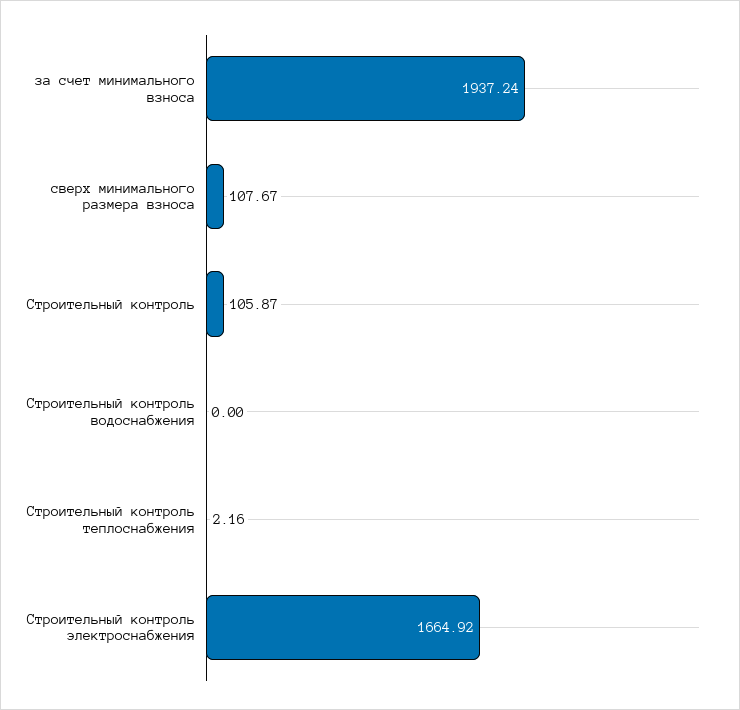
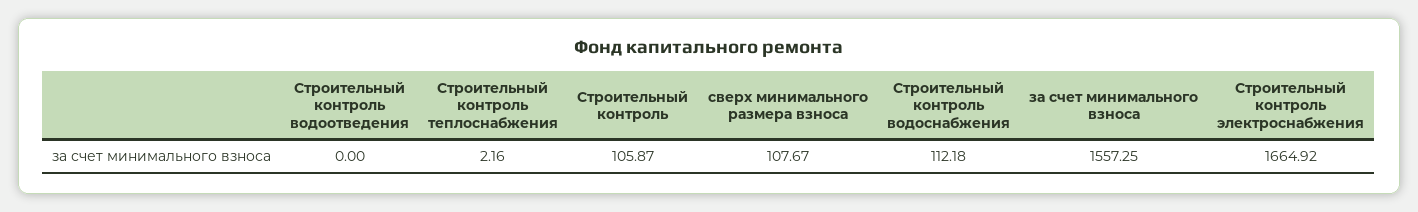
за счет минимального взноса: 1937.24 -> 1557.25
Строительный контроль водоснабжения: 0 -> 112.18
Строительный контроль водоотведения: none -> 0

